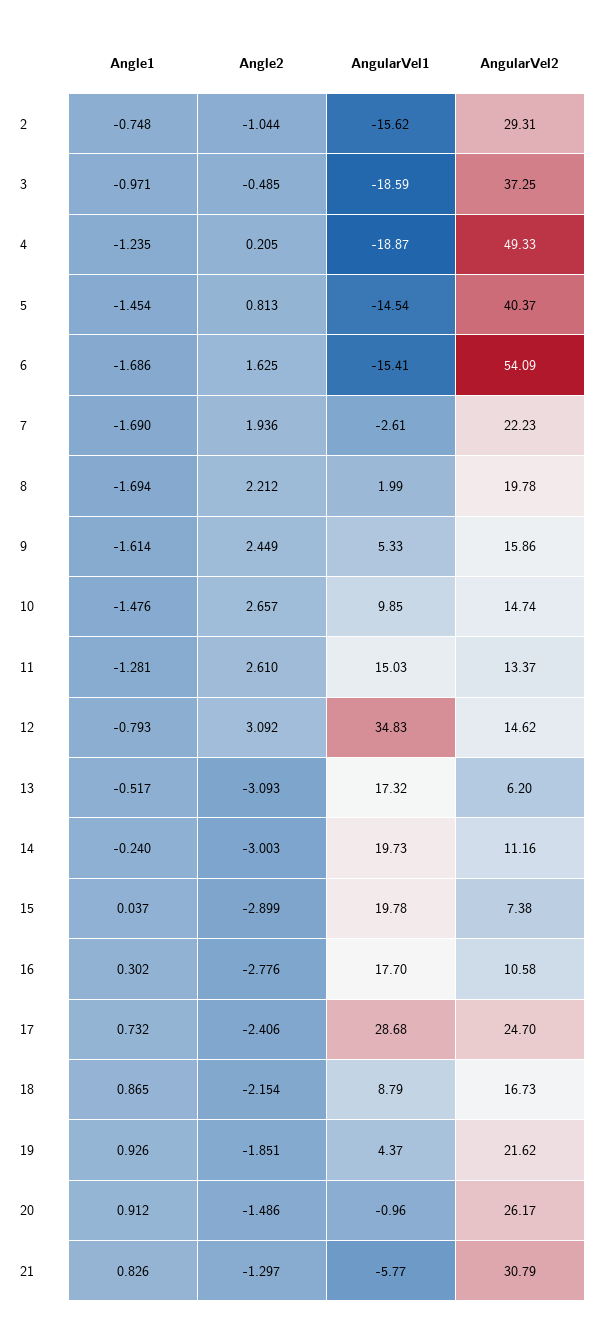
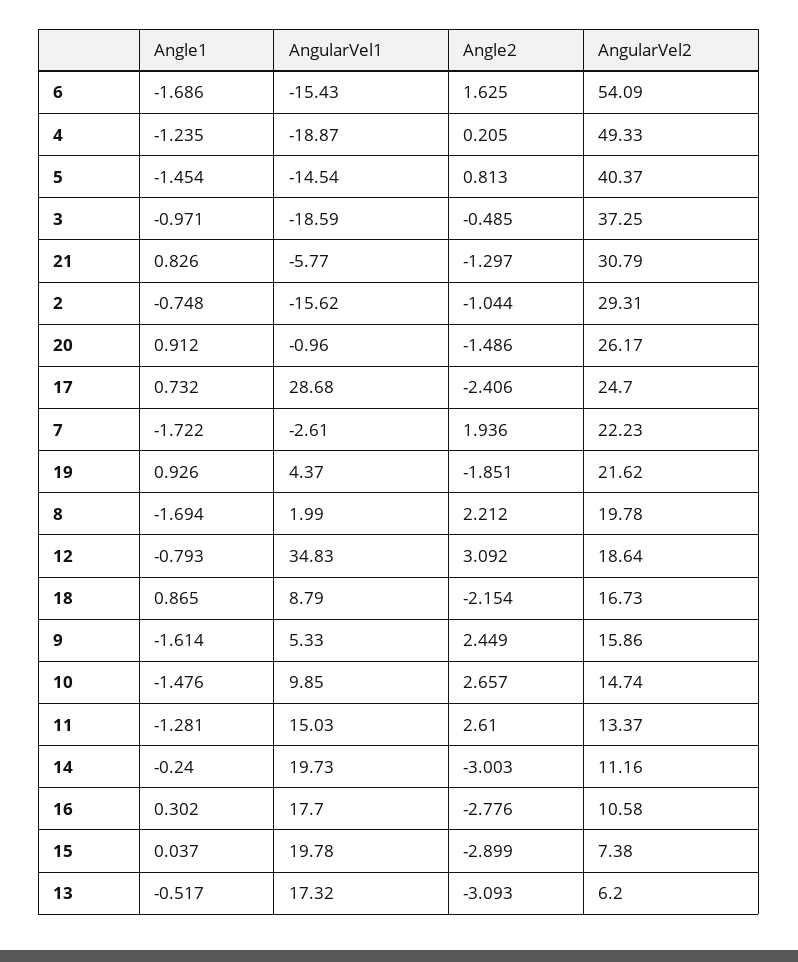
AngularVel1, 6: -15.41 -> -15.43
Angle1, 7: -1.69 -> -1.722
AngularVel2, 12: 14.62 -> 18.64

